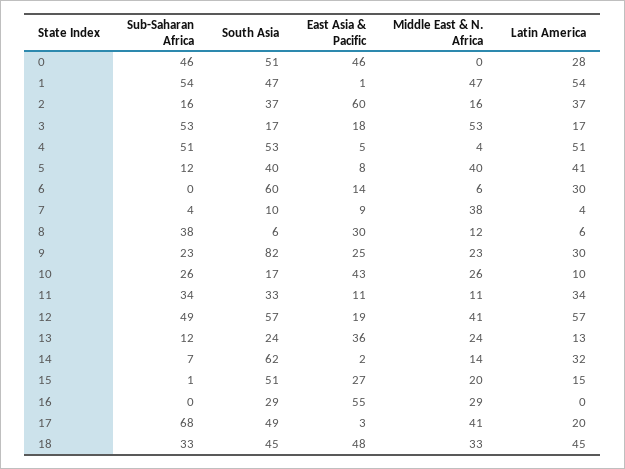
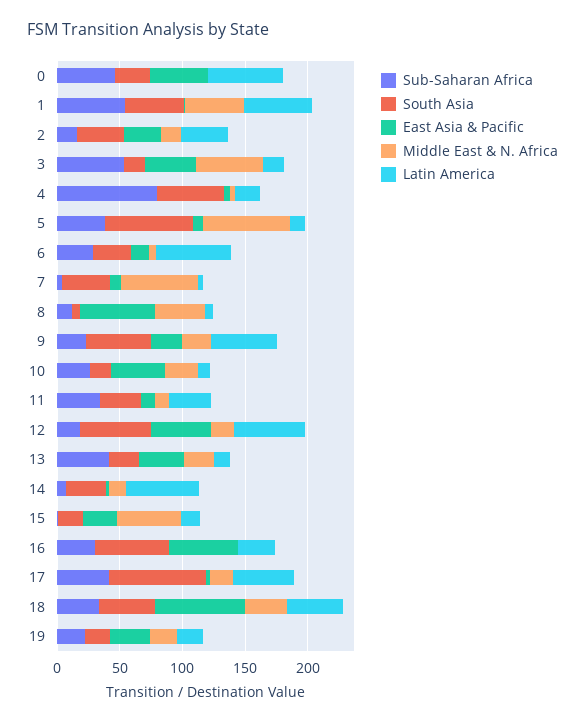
South Asia, 0: 51 -> 30
Latin America, 0: 28 -> 60
East Asia & Pacific, 2: 60 -> 30
East Asia & Pacific, 3: 18 -> 40
Sub-Saharan Africa, 4: 51 -> 80
Latin America, 4: 51 -> 20
Sub-Saharan Africa, 5: 12 -> 40
South Asia, 5: 40 -> 70
Middle East & N. Africa, 5: 40 -> 70
Latin America, 5: 41 -> 10
Sub-Saharan Africa, 6: 0 -> 30
South Asia, 6: 60 -> 30
Latin America, 6: 30 -> 60
South Asia, 7: 10 -> 40
Middle East & N. Africa, 7: 38 -> 60
Sub-Saharan Africa, 8: 38 -> 10
East Asia & Pacific, 8: 30 -> 60
Middle East & N. Africa, 8: 12 -> 40
South Asia, 9: 82 -> 50
Latin America, 9: 30 -> 50
Sub-Saharan Africa, 12: 49 -> 20
East Asia & Pacific, 12: 19 -> 50
Middle East & N. Africa, 12: 41 -> 20
Sub-Saharan Africa, 13: 12 -> 40
South Asia, 14: 62 -> 30
Latin America, 14: 32 -> 60
South Asia, 15: 51 -> 20
Middle East & N. Africa, 15: 20 -> 50
Sub-Saharan Africa, 16: 0 -> 30
South Asia, 16: 29 -> 60
Middle East & N. Africa, 16: 29 -> 0
Latin America, 16: 0 -> 30
Sub-Saharan Africa, 17: 68 -> 40
South Asia, 17: 49 -> 80
Middle East & N. Africa, 17: 41 -> 20
Latin America, 17: 20 -> 50
East Asia & Pacific, 18: 48 -> 70
Sub-Saharan Africa, 19: none -> 20
South Asia, 19: none -> 20
East Asia & Pacific, 19: none -> 30
Middle East & N. Africa, 19: none -> 20
Latin America, 19: none -> 20

